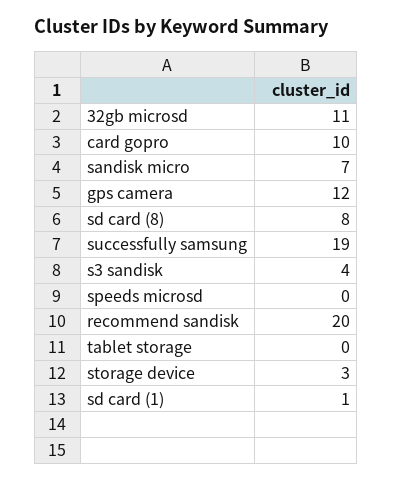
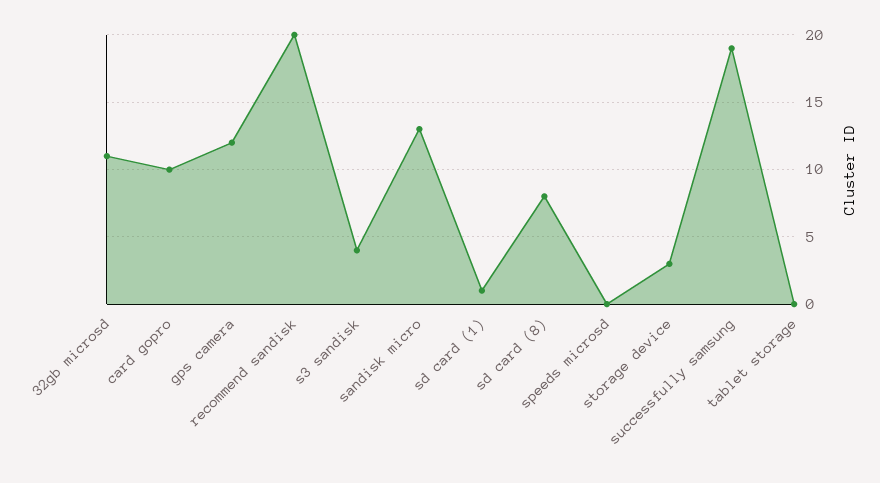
sandisk micro: 7 -> 13

